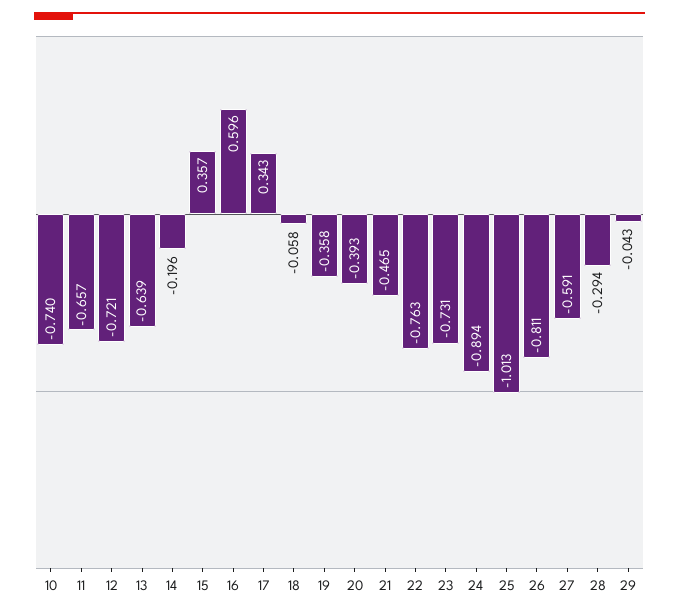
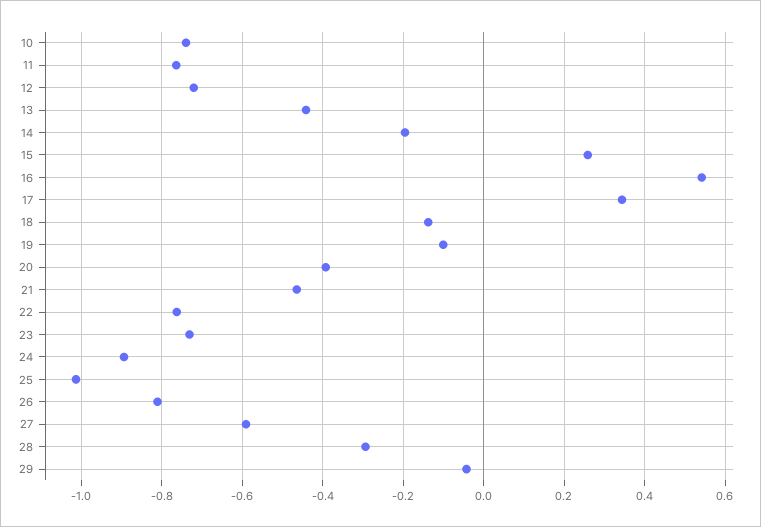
11: -0.657 -> -0.76
13: -0.639 -> -0.44
15: 0.357 -> 0.26
16: 0.596 -> 0.54
18: -0.058 -> -0.14
19: -0.358 -> -0.1

